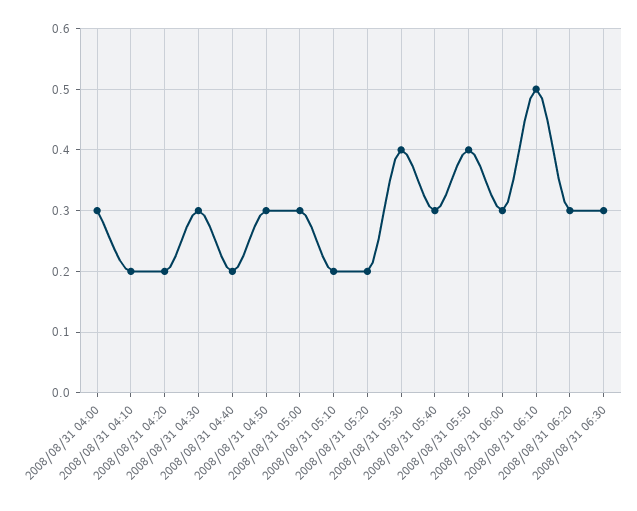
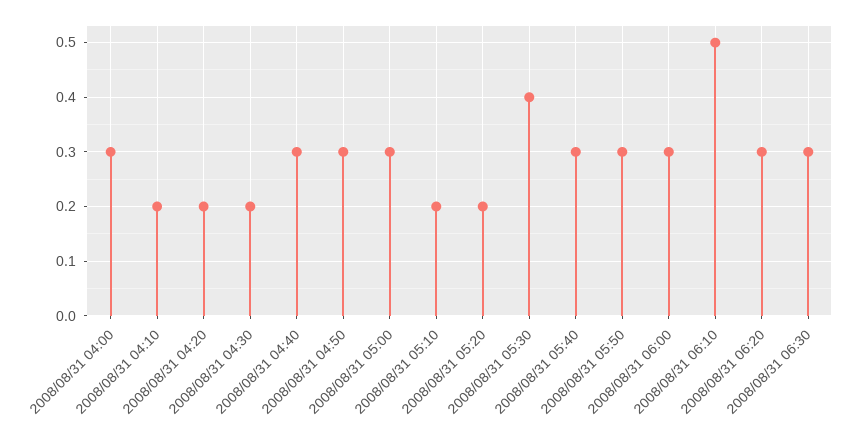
2008/08/31 04:30: 0.3 -> 0.2
2008/08/31 04:40: 0.2 -> 0.3
2008/08/31 05:50: 0.4 -> 0.3

